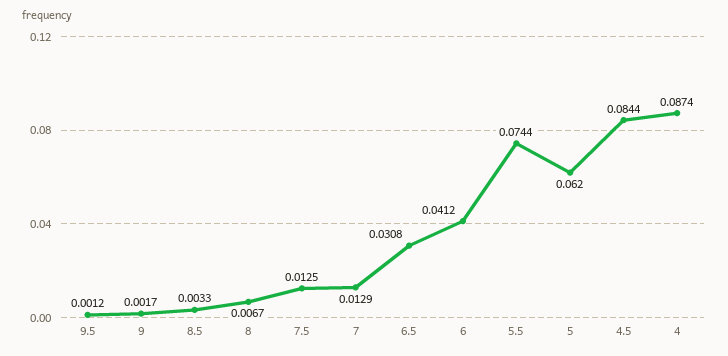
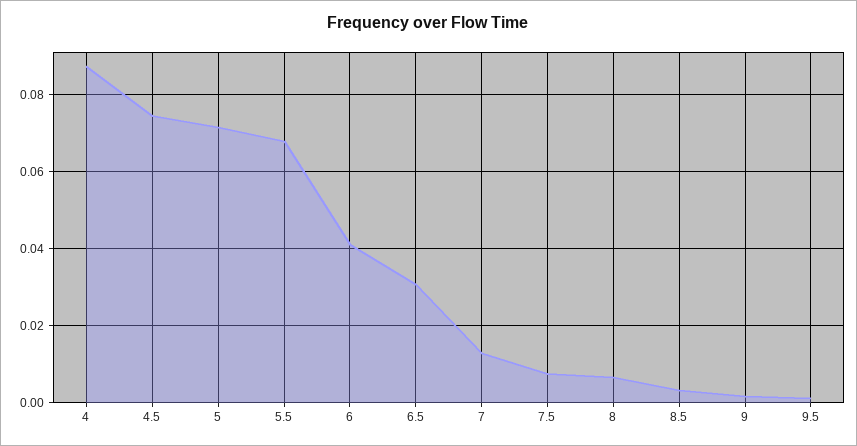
7.5: 0.0125 -> 0.008
5.5: 0.0744 -> 0.068
5: 0.062 -> 0.072
4.5: 0.0844 -> 0.074

